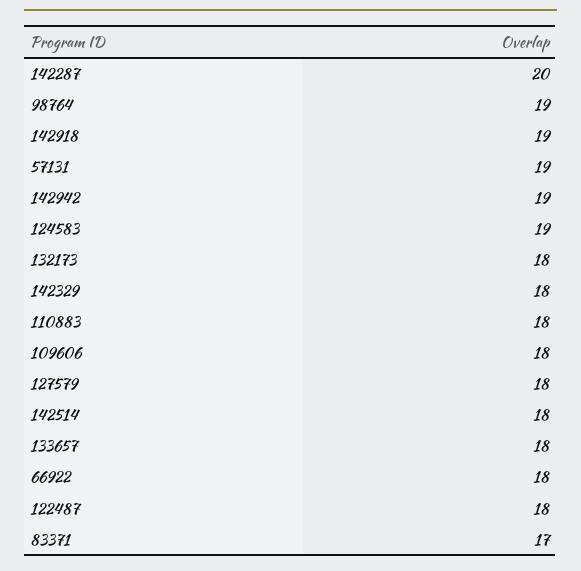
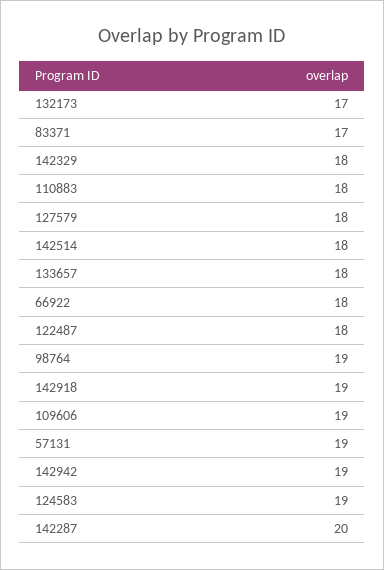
132173: 18 -> 17
109606: 18 -> 19

